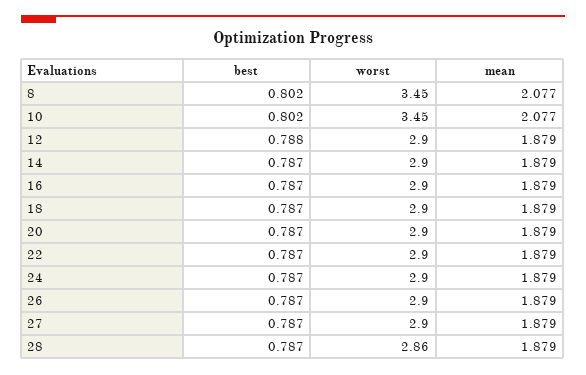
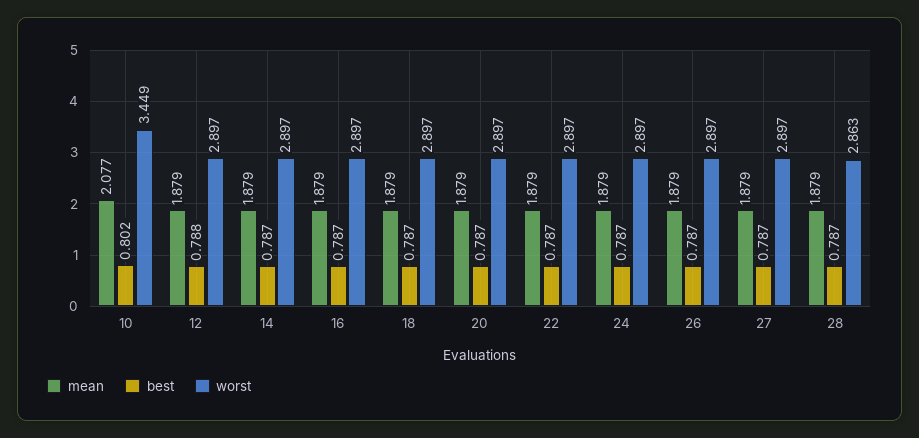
best, 8: 0.802 -> none
worst, 8: 3.45 -> none
mean, 8: 2.077 -> none

